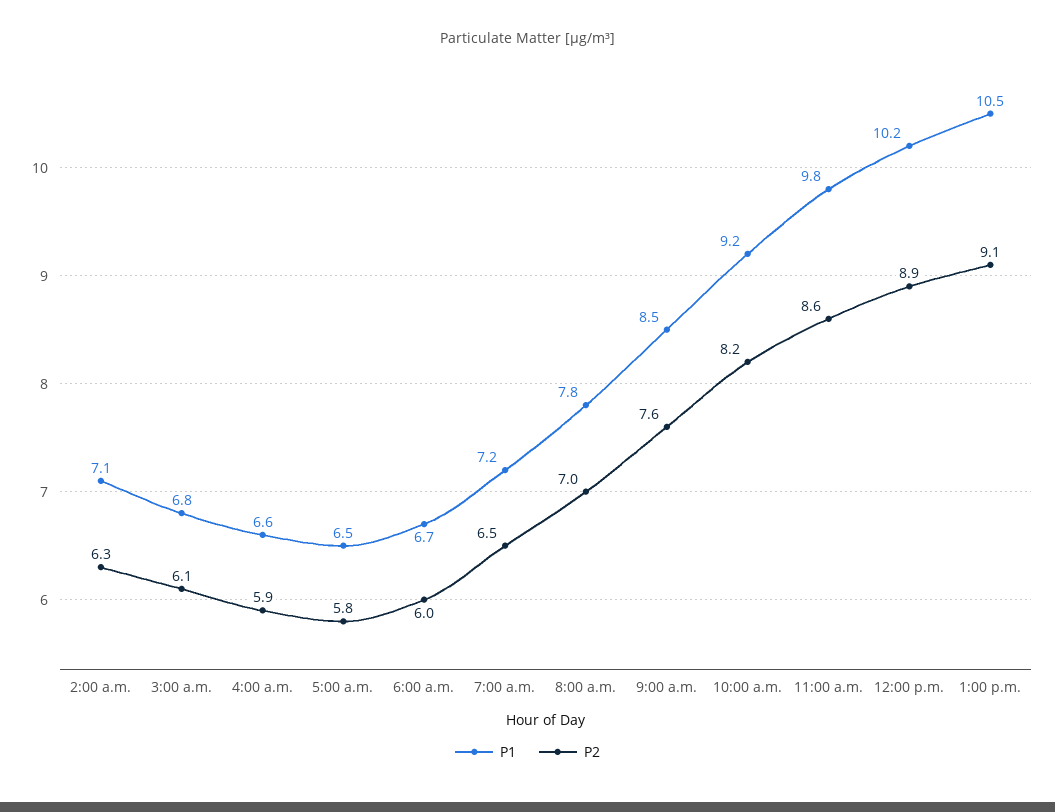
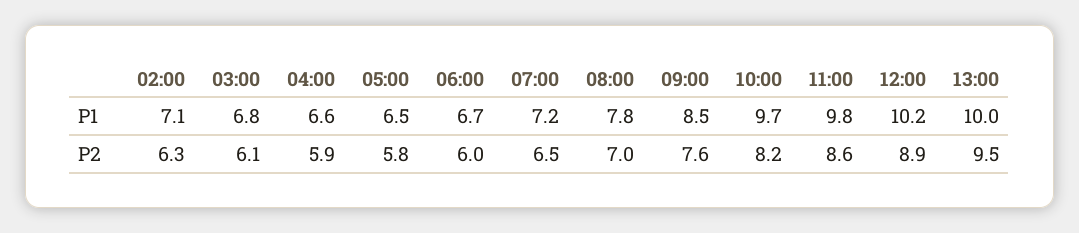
P1, 10:00 a.m.: 9.2 -> 9.7
P1, 1:00 p.m.: 10.5 -> 10
P2, 1:00 p.m.: 9.1 -> 9.5

